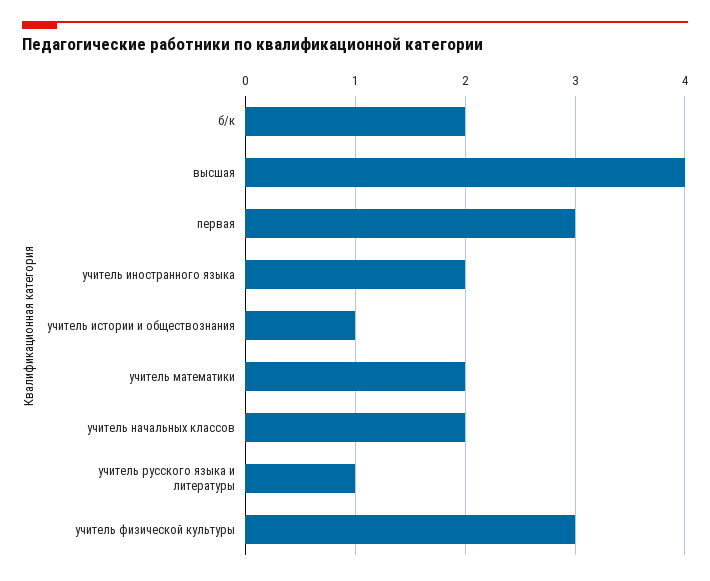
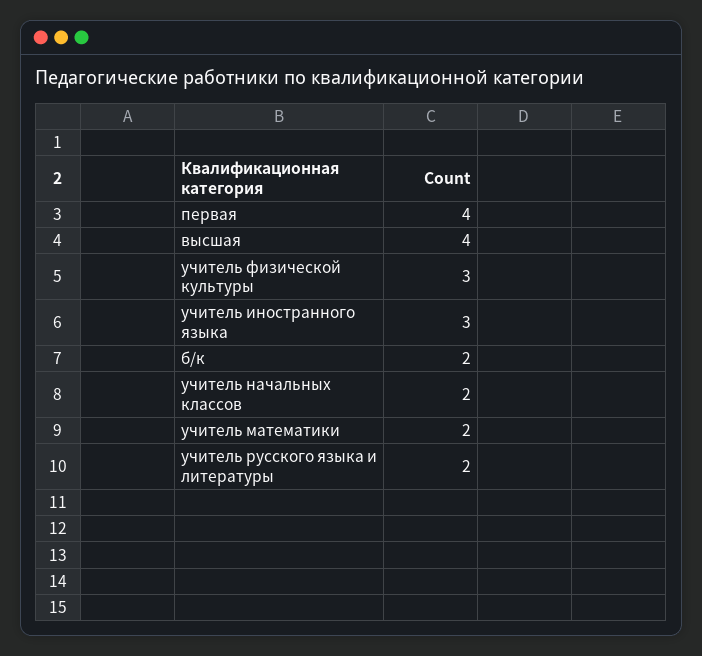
первая: 3 -> 4
учитель иностранного языка: 2 -> 3
учитель истории и обществознания: 1 -> none
учитель русского языка и литературы: 1 -> 2

